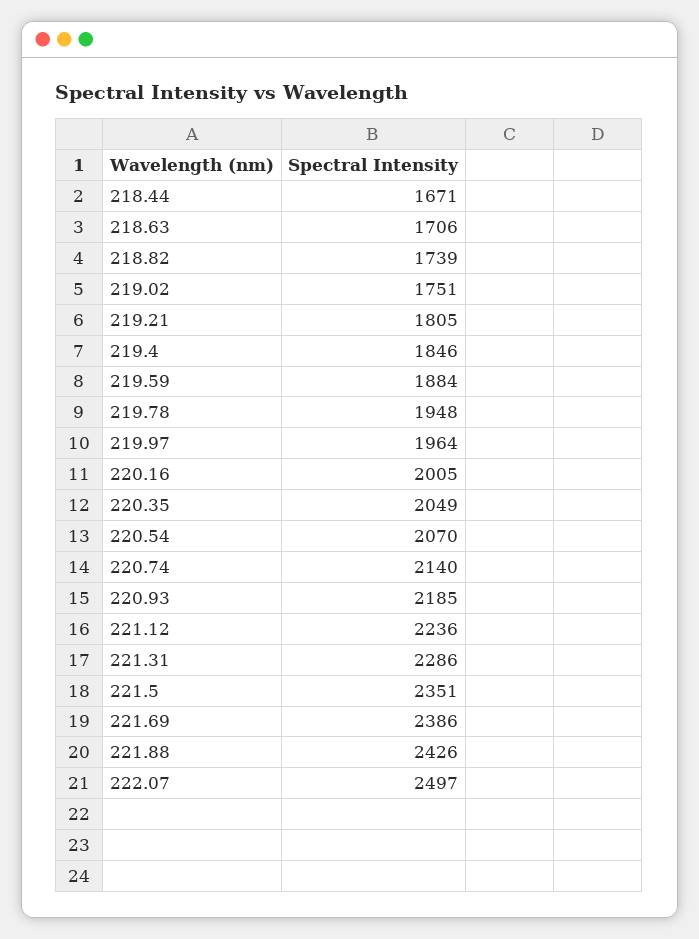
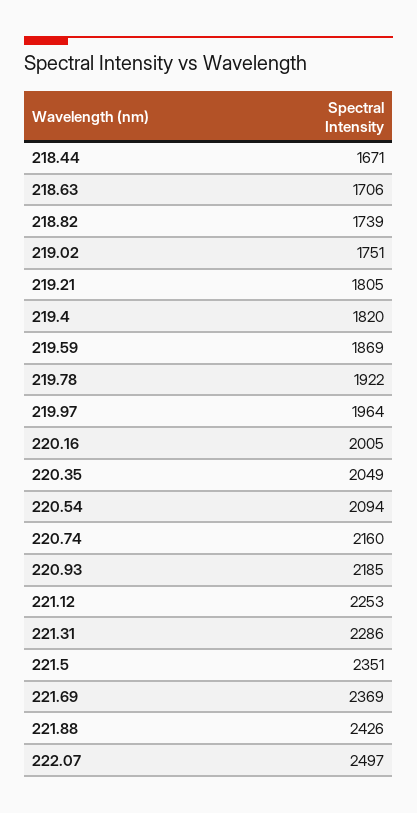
219.4: 1846 -> 1820
219.59: 1884 -> 1869
219.78: 1948 -> 1922
220.54: 2070 -> 2094
220.74: 2140 -> 2160
221.12: 2236 -> 2253
221.69: 2386 -> 2369

